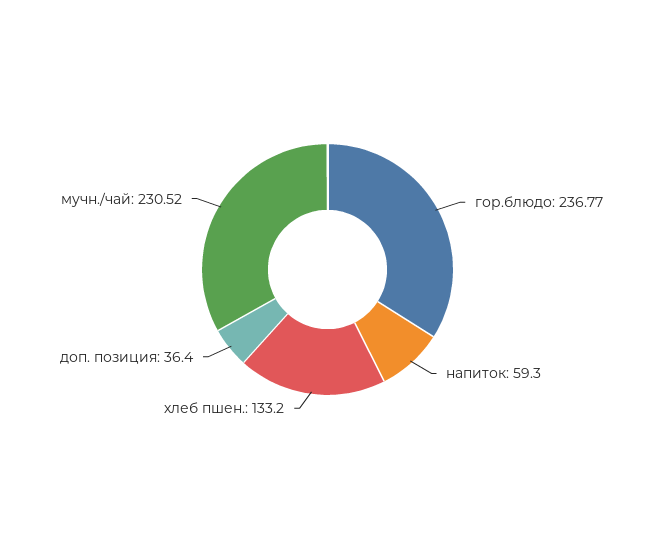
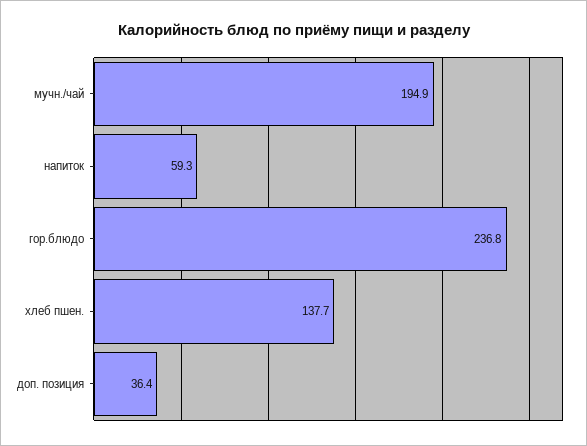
хлеб пшен.: 133.2 -> 137.7
мучн./чай: 230.52 -> 194.9

